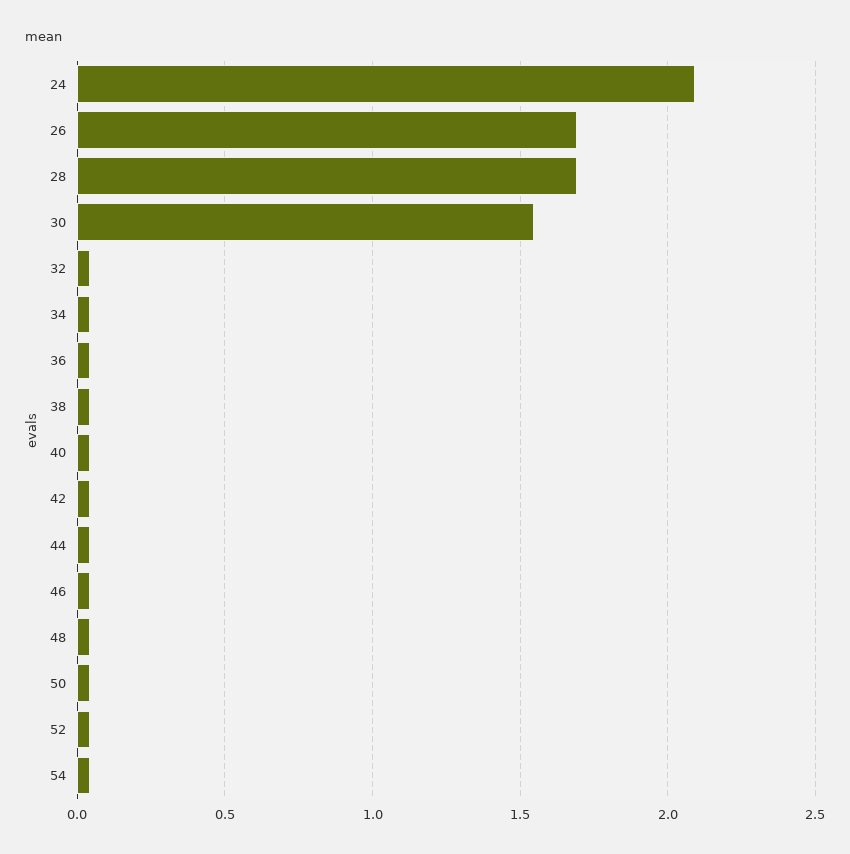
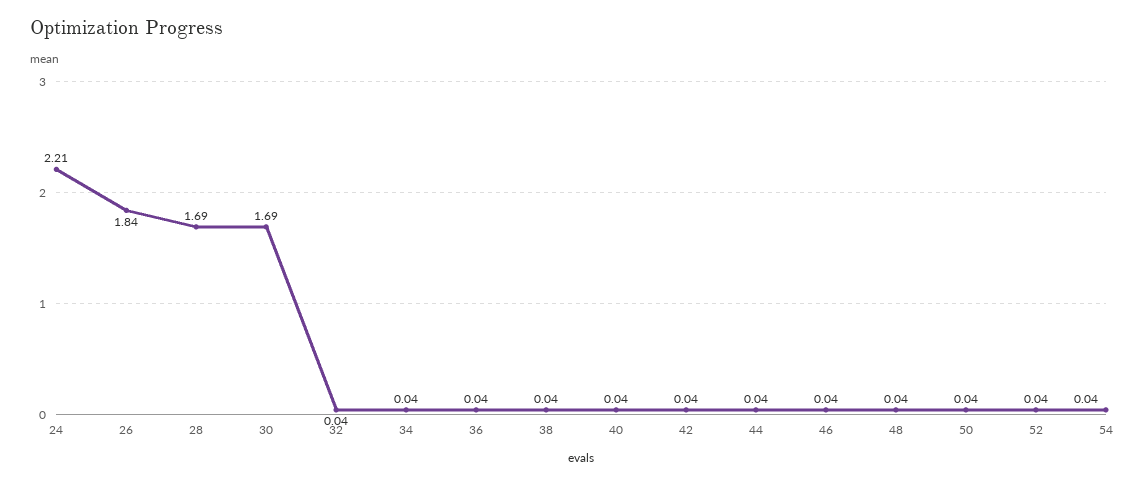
24: 2.1 -> 2.21
26: 1.7 -> 1.84
30: 1.55 -> 1.69

